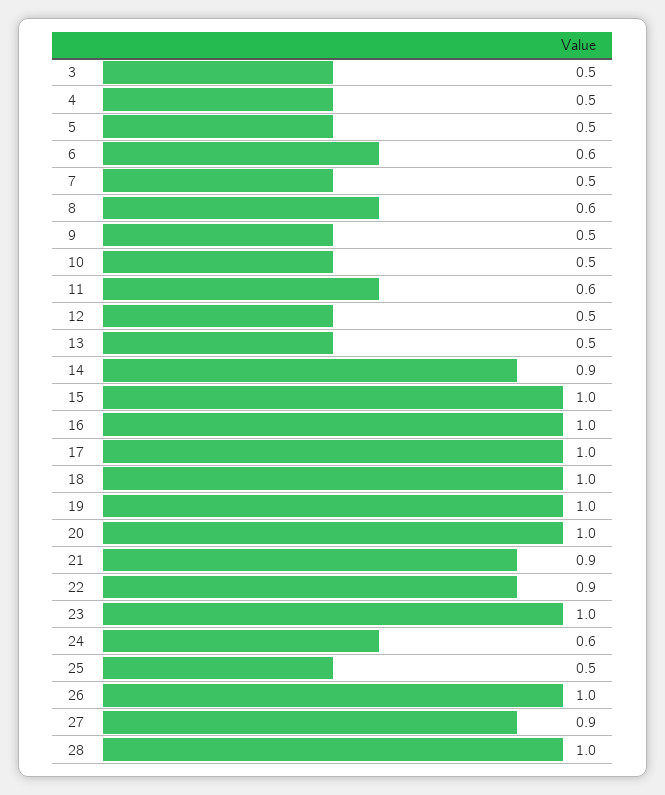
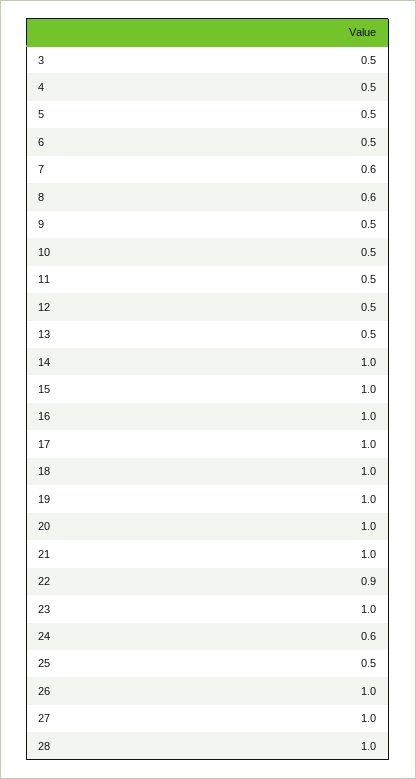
6: 0.6 -> 0.5
7: 0.5 -> 0.6
11: 0.6 -> 0.5
14: 0.9 -> 1
21: 0.9 -> 1
27: 0.9 -> 1

